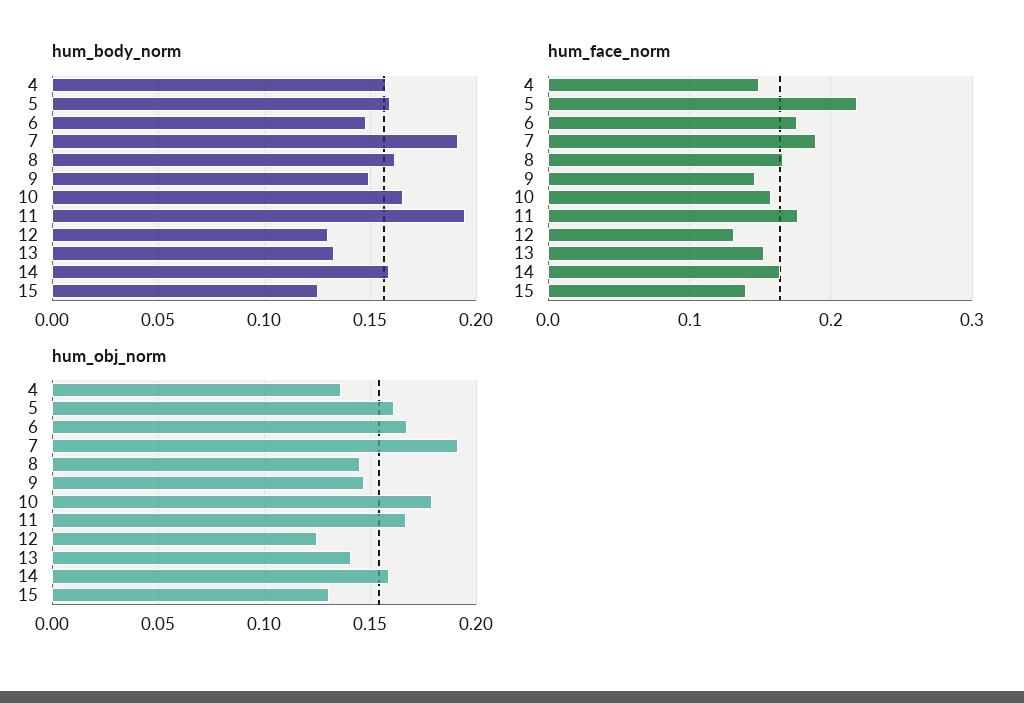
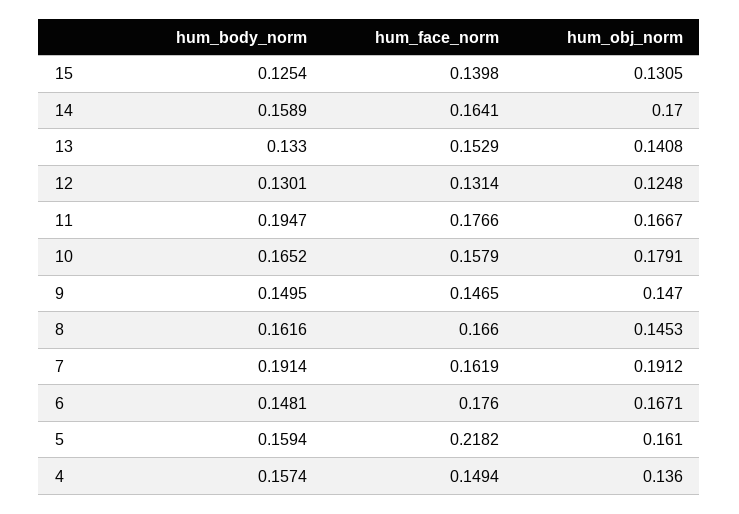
hum_face_norm, 7: 0.19 -> 0.1619
hum_obj_norm, 14: 0.16 -> 0.17

